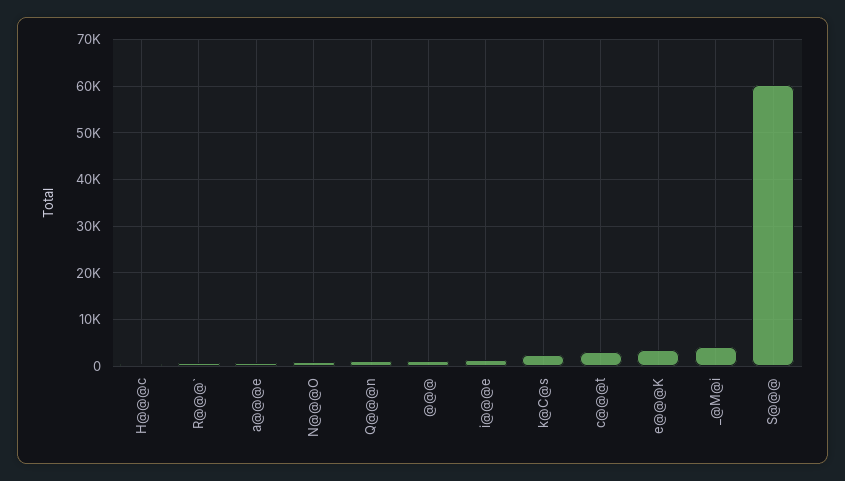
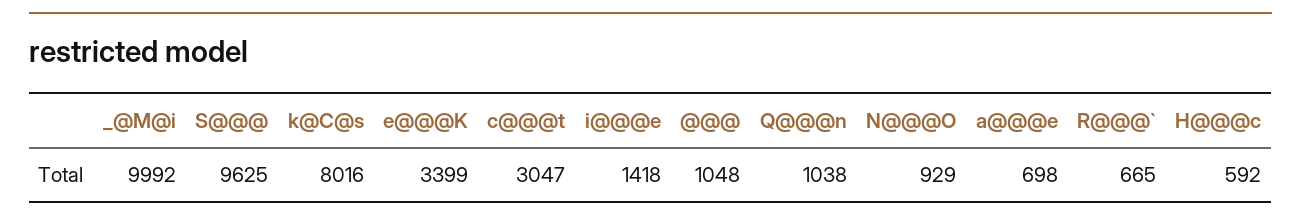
k@C@s: 2000 -> 8016
_@M@i: 4000 -> 9992
S@@@: 60000 -> 9625

